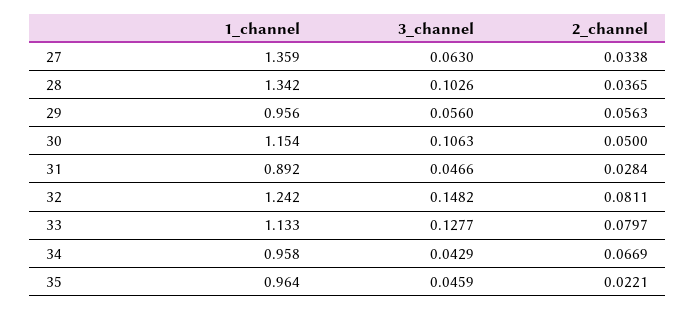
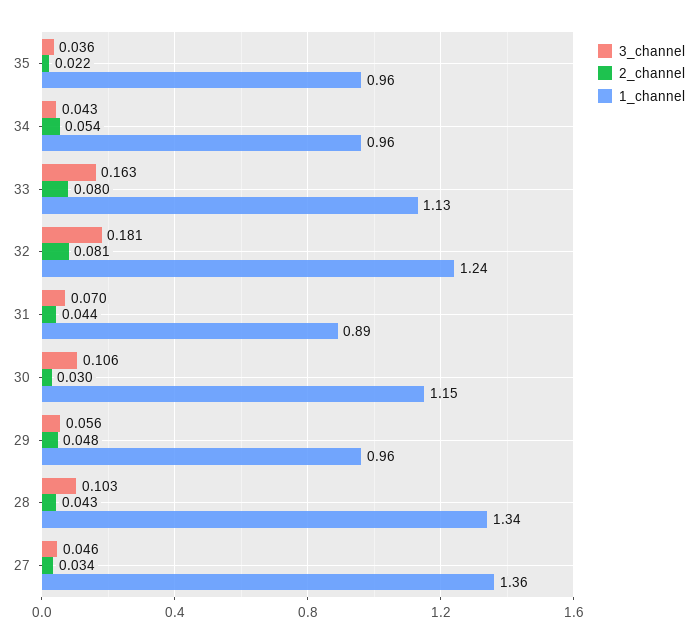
3_channel, 27: 0.063 -> 0.046
2_channel, 28: 0.0365 -> 0.043
2_channel, 29: 0.0563 -> 0.048
2_channel, 30: 0.05 -> 0.03
3_channel, 31: 0.0466 -> 0.07
2_channel, 31: 0.0284 -> 0.044
3_channel, 32: 0.1482 -> 0.181
3_channel, 33: 0.1277 -> 0.163
2_channel, 34: 0.0669 -> 0.054
3_channel, 35: 0.0459 -> 0.036

